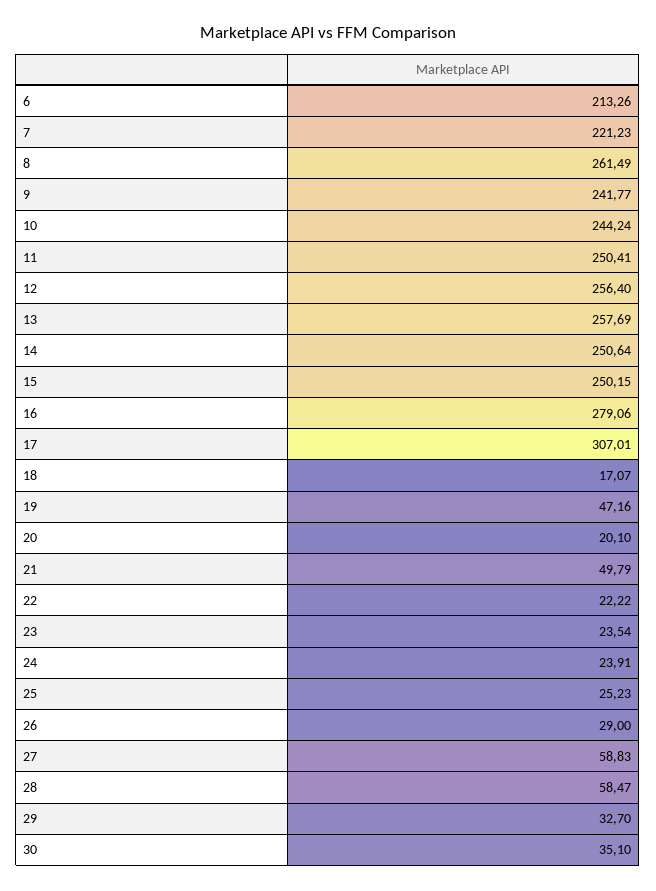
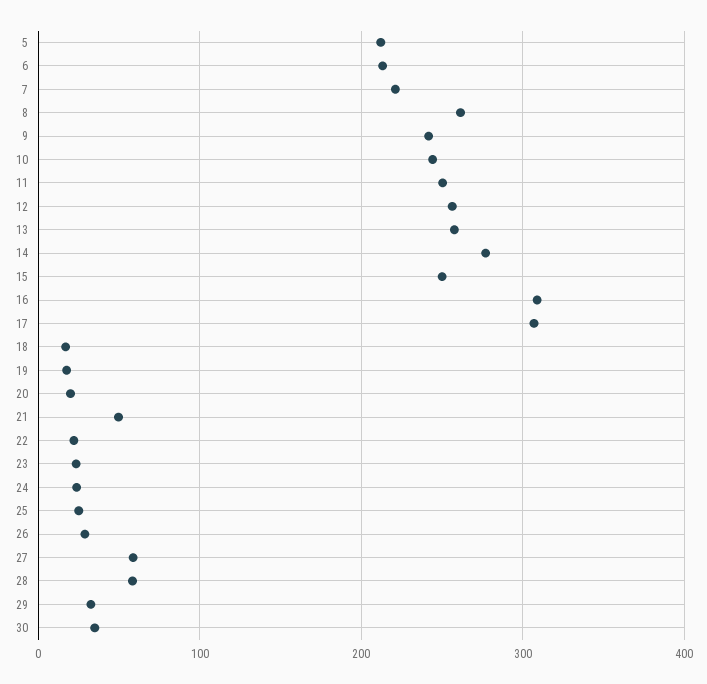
14: 250.64 -> 280
16: 279.06 -> 310
19: 47.16 -> 20
5: none -> 210

